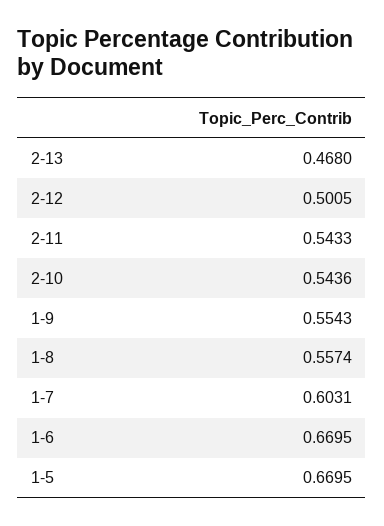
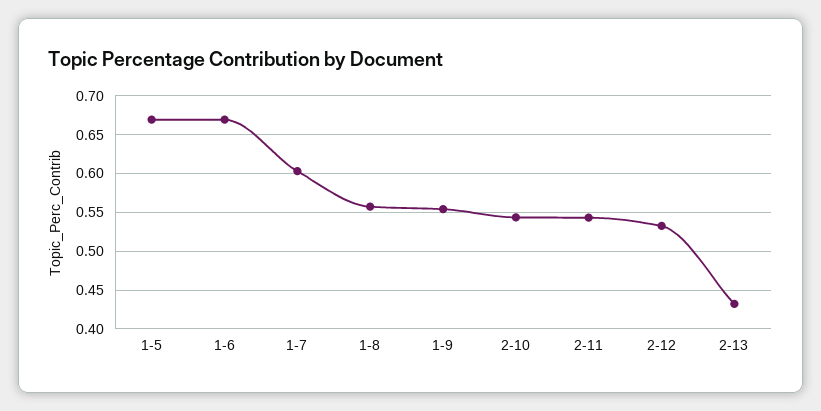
2-13: 0.468 -> 0.43
2-12: 0.5005 -> 0.53

